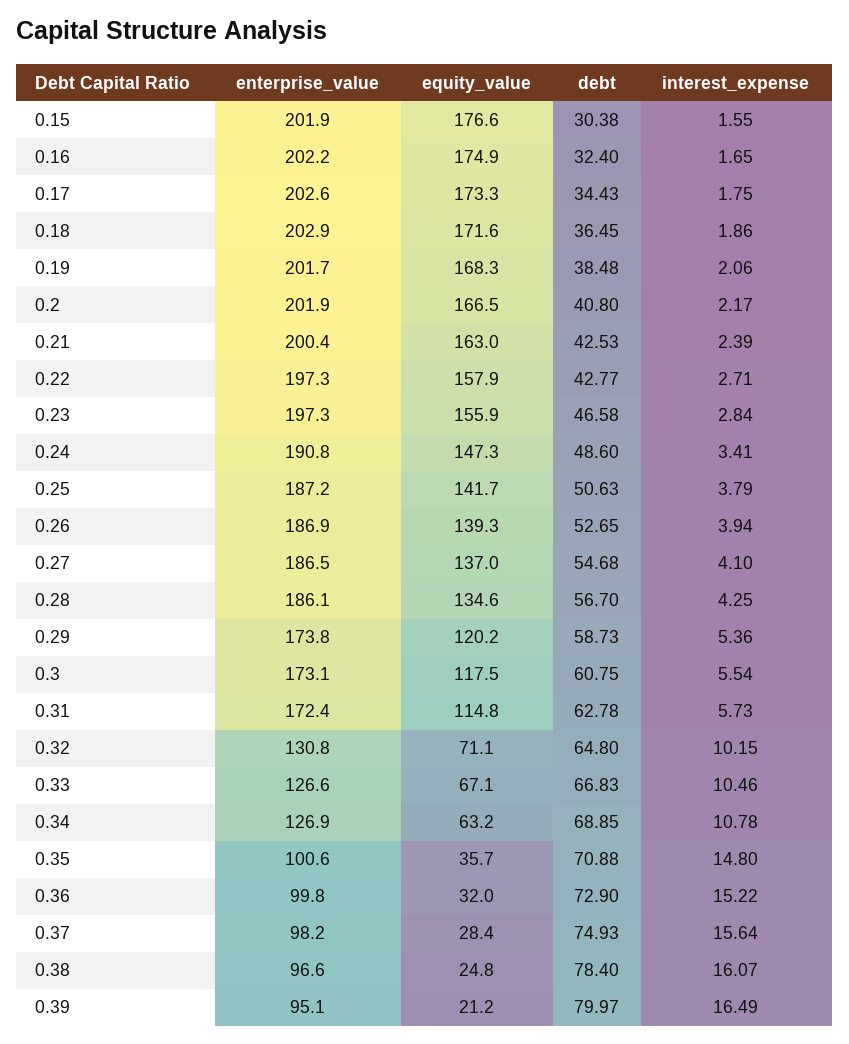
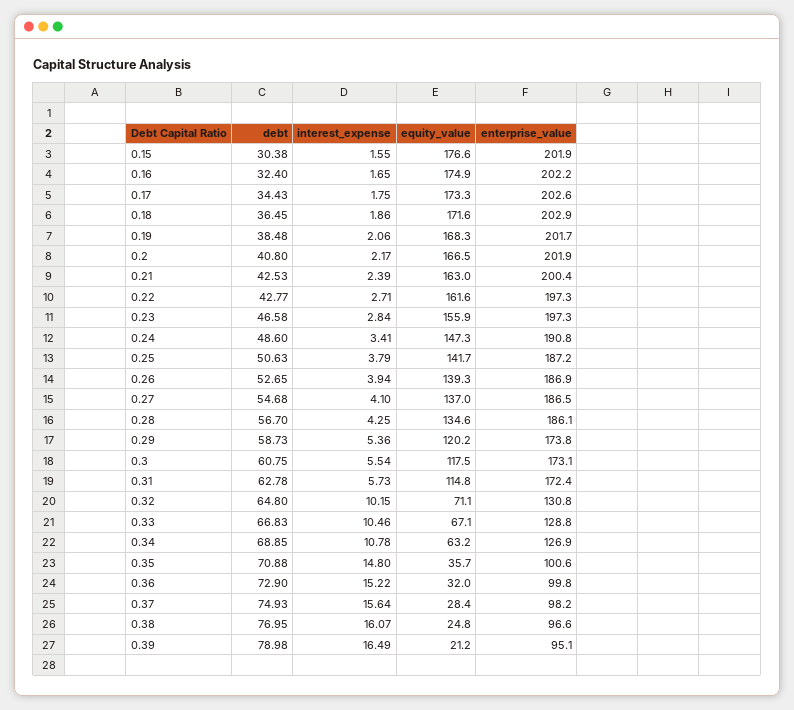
equity_value, 0.22: 157.9 -> 161.6
enterprise_value, 0.33: 126.6 -> 128.8
debt, 0.38: 78.4 -> 76.95
debt, 0.39: 79.97 -> 78.98

